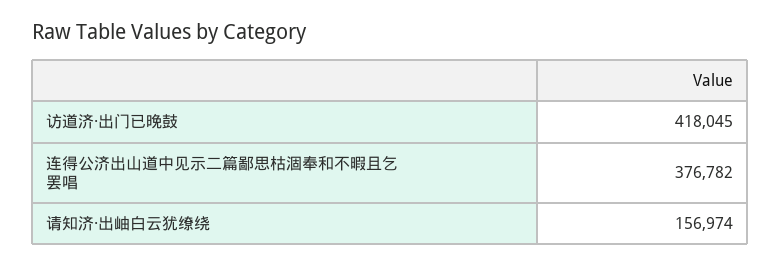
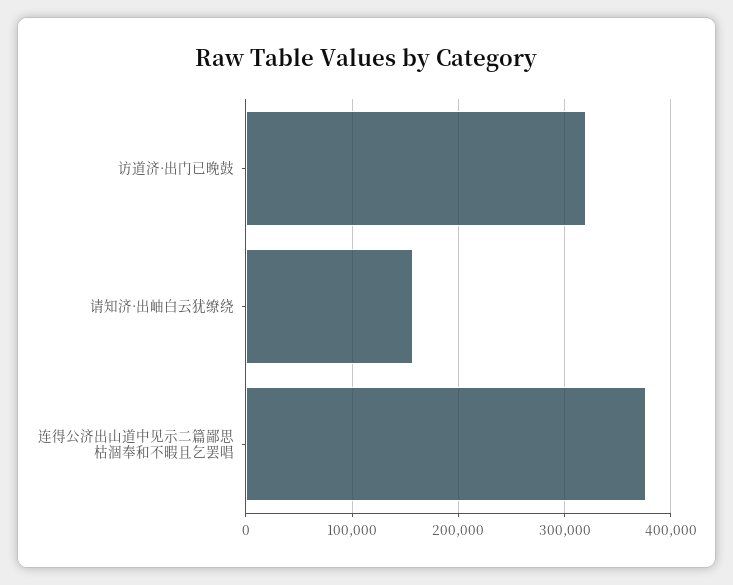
访道济·出门已晚鼓: 418045 -> 320000

